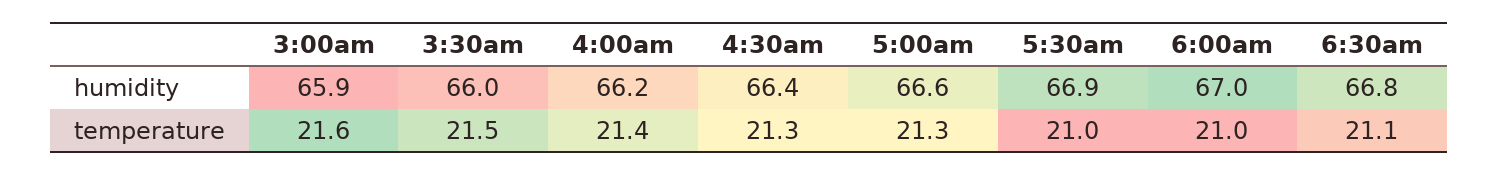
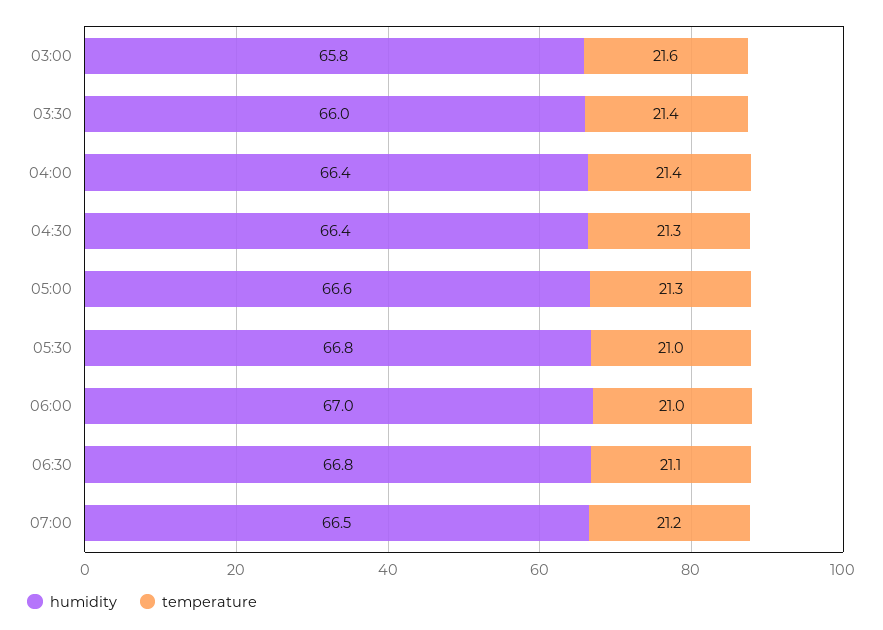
humidity, 3:00am: 65.9 -> 65.8
humidity, 4:00am: 66.2 -> 66.4
humidity, 5:30am: 66.9 -> 66.8
temperature, 3:30am: 21.5 -> 21.4
humidity, 07:00: none -> 66.5
temperature, 07:00: none -> 21.2

